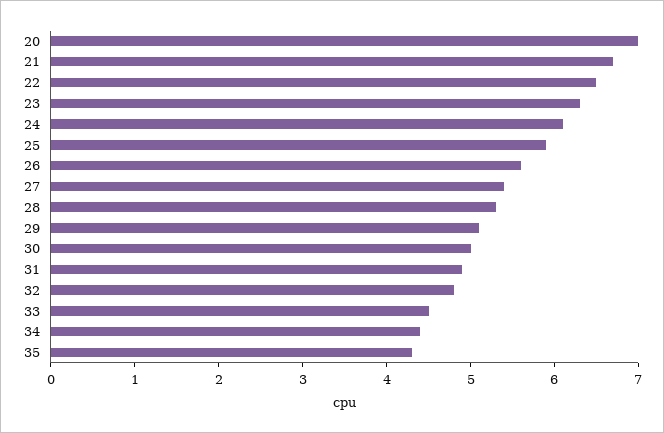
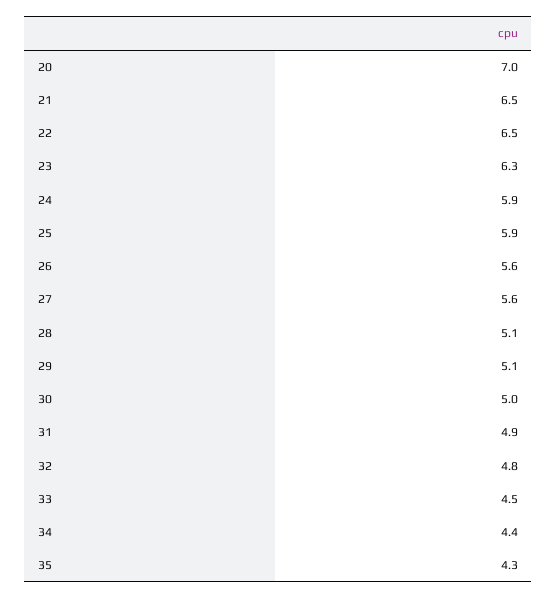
21: 6.7 -> 6.5
24: 6.1 -> 5.9
27: 5.4 -> 5.6
28: 5.3 -> 5.1

